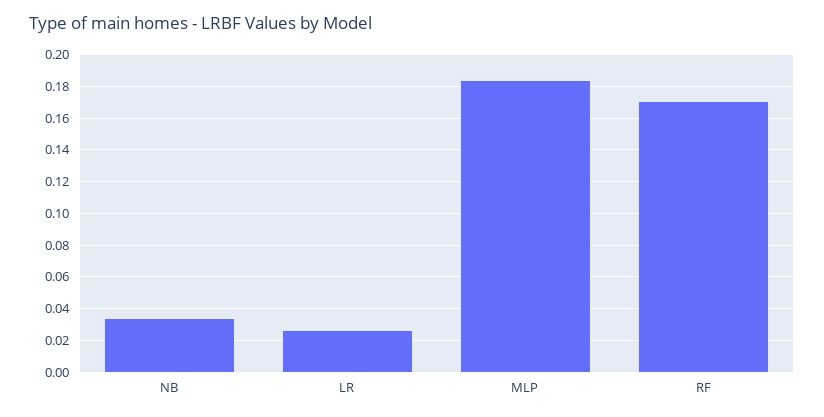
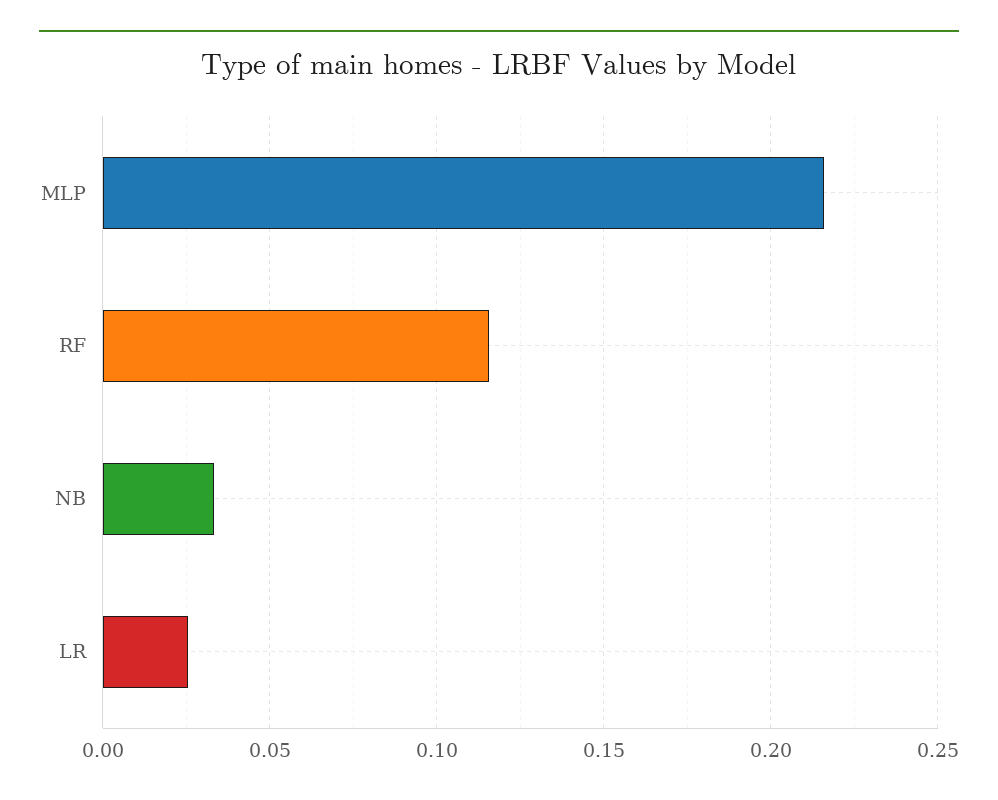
MLP: 0.185 -> 0.215
RF: 0.17 -> 0.115

